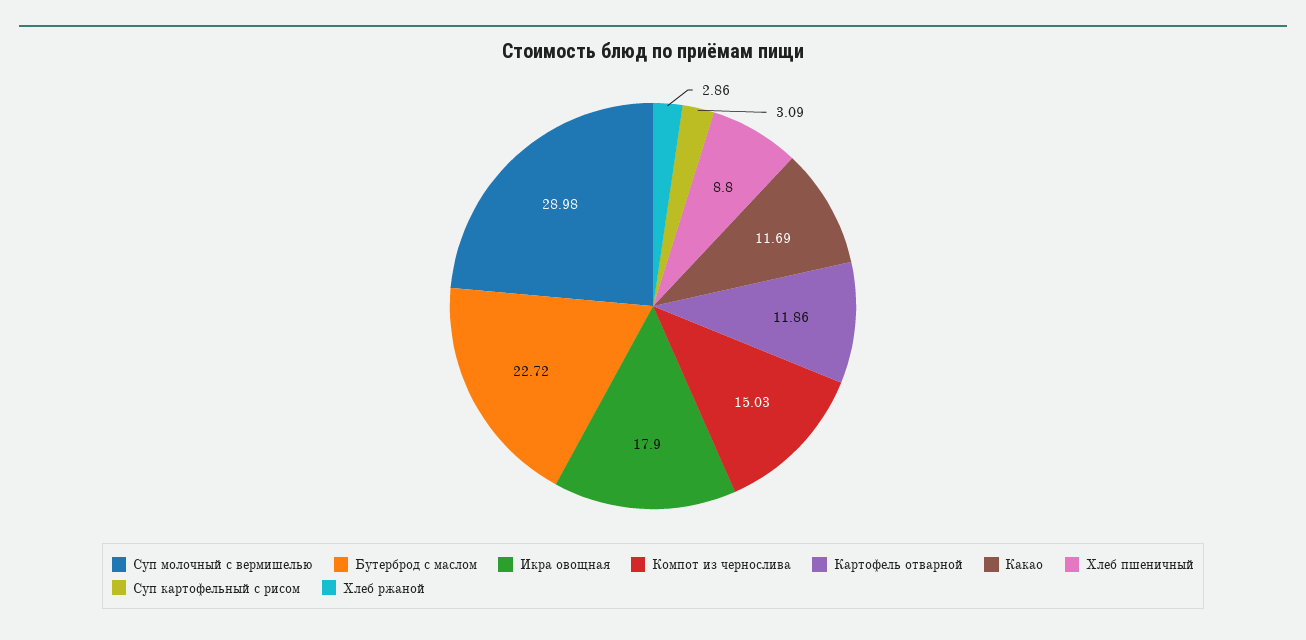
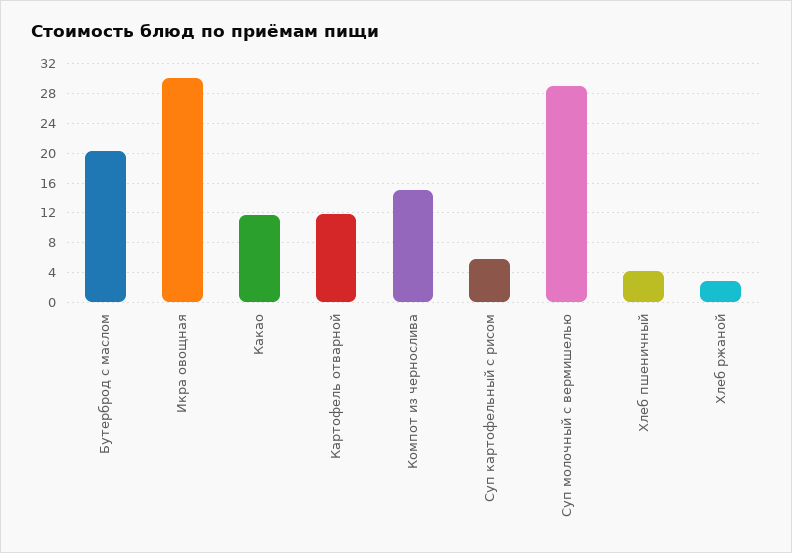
Бутерброд с маслом: 22.72 -> 20
Икра овощная: 17.9 -> 30
Хлеб пшеничный: 8.8 -> 4
Суп картофельный с рисом: 3.09 -> 6

